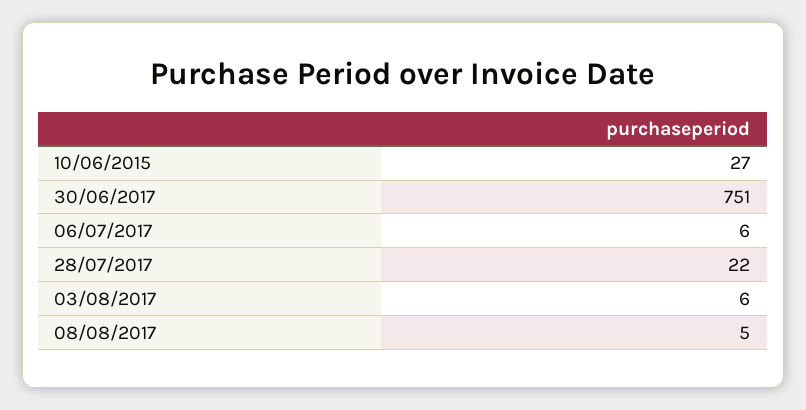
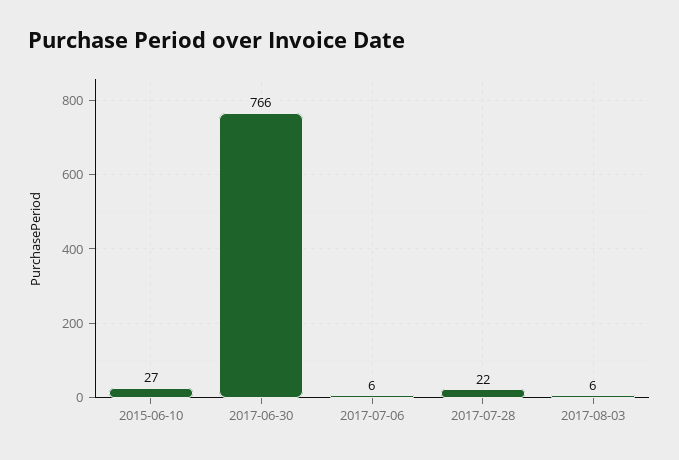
30/06/2017: 751 -> 766
08/08/2017: 5 -> none

